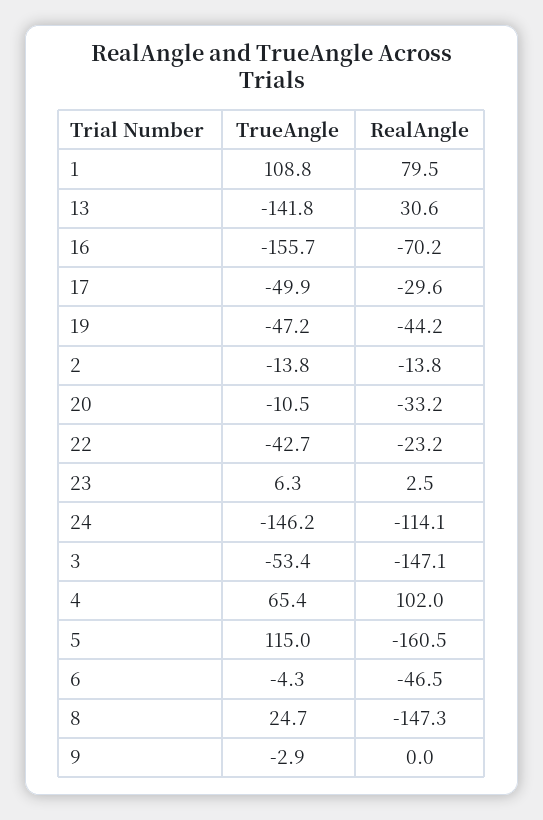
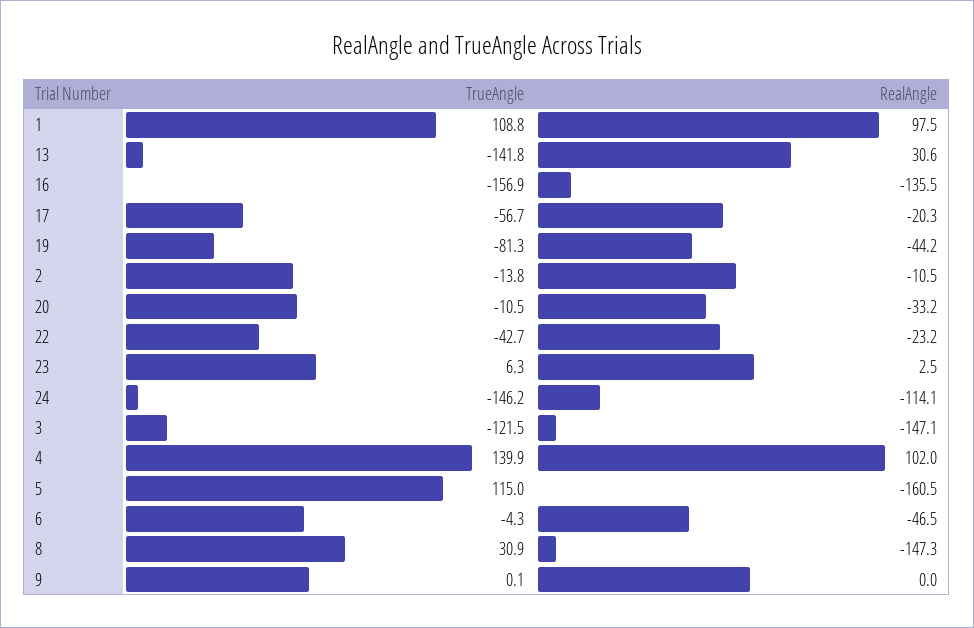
RealAngle, 1: 79.5 -> 97.5
TrueAngle, 16: -155.7 -> -156.9
RealAngle, 16: -70.2 -> -135.5
TrueAngle, 17: -49.9 -> -56.7
RealAngle, 17: -29.6 -> -20.3
TrueAngle, 19: -47.2 -> -81.3
RealAngle, 2: -13.8 -> -10.5
TrueAngle, 3: -53.4 -> -121.5
TrueAngle, 4: 65.4 -> 139.9
TrueAngle, 8: 24.7 -> 30.9
TrueAngle, 9: -2.9 -> 0.1

